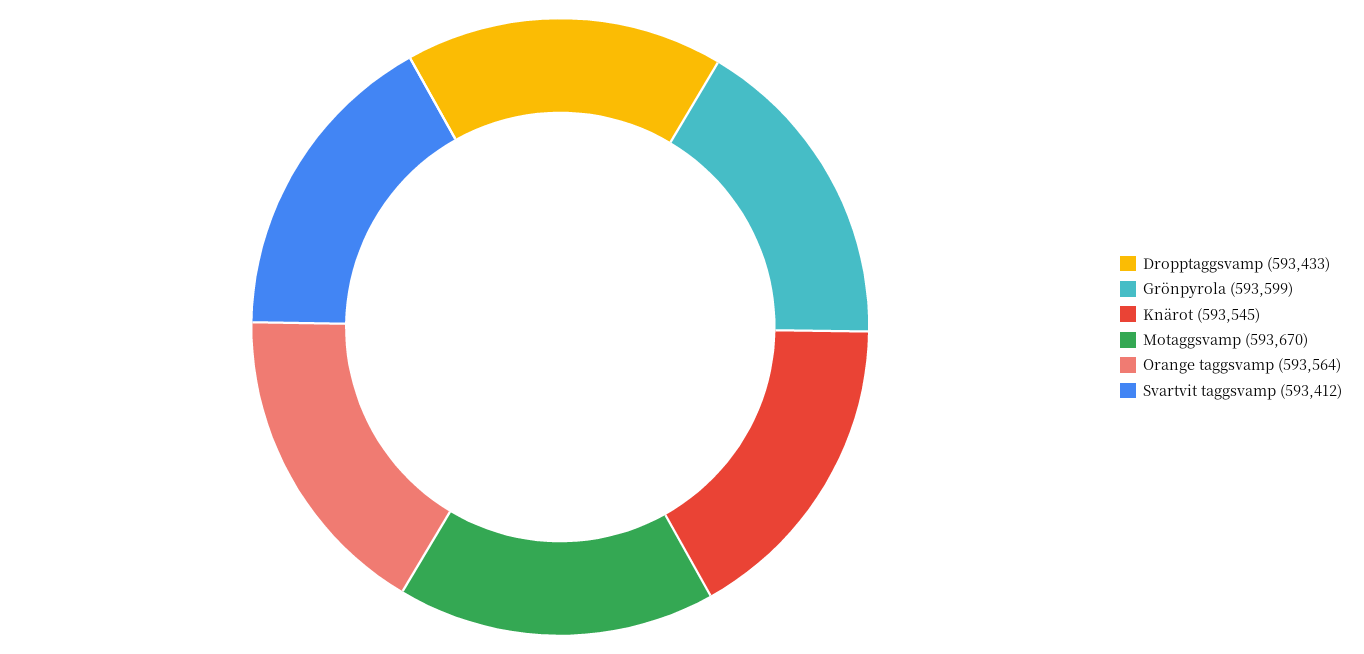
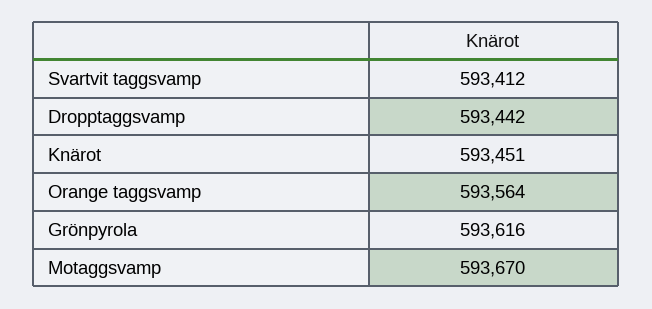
Dropptaggsvamp: 593433 -> 593442
Grönpyrola: 593599 -> 593616
Knärot: 593545 -> 593451

